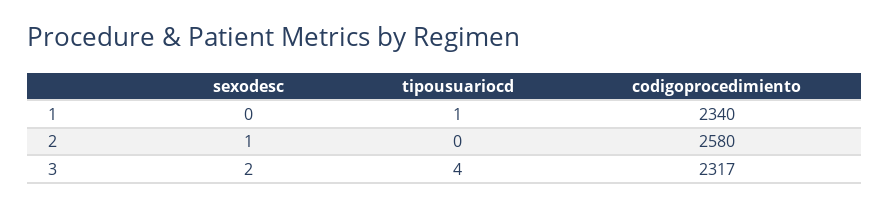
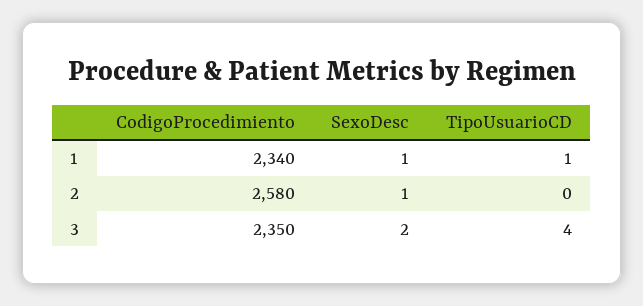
sexodesc, 1: 0 -> 1
codigoprocedimiento, 3: 2317 -> 2350

